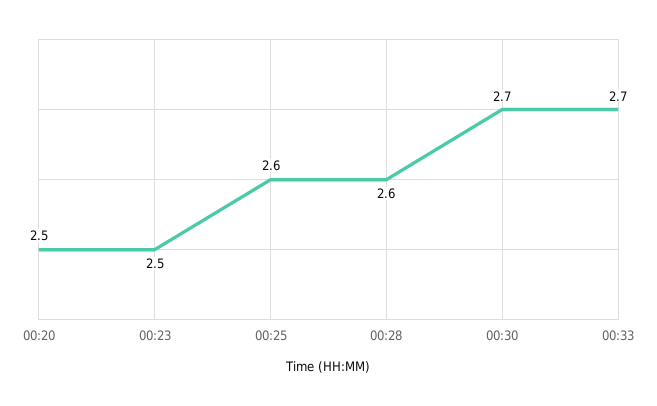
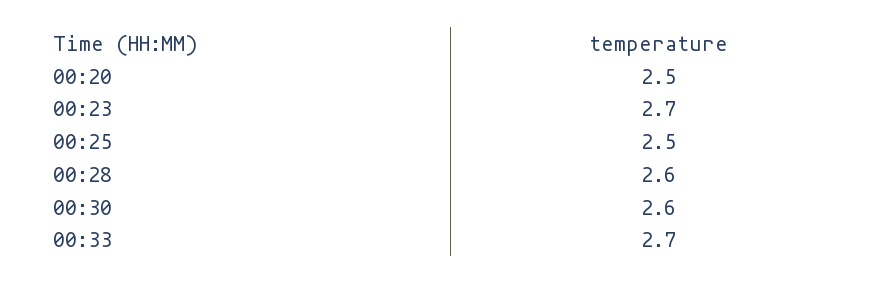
00:23: 2.5 -> 2.7
00:25: 2.6 -> 2.5
00:30: 2.7 -> 2.6

